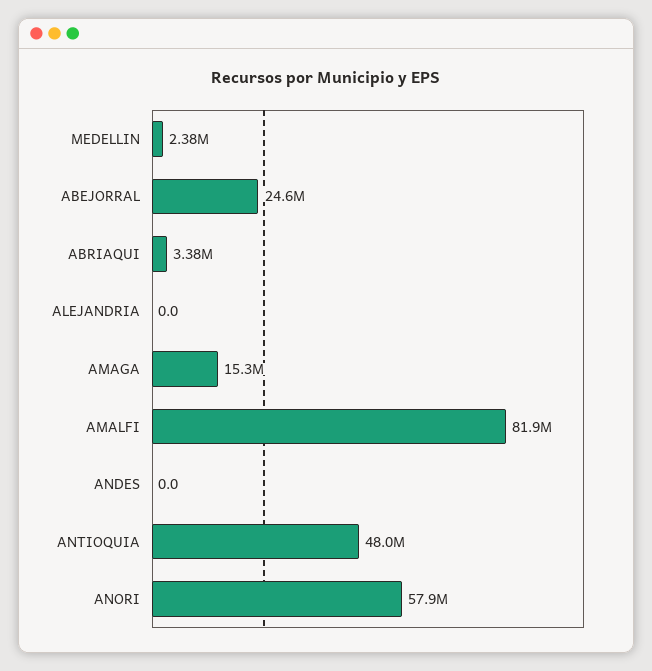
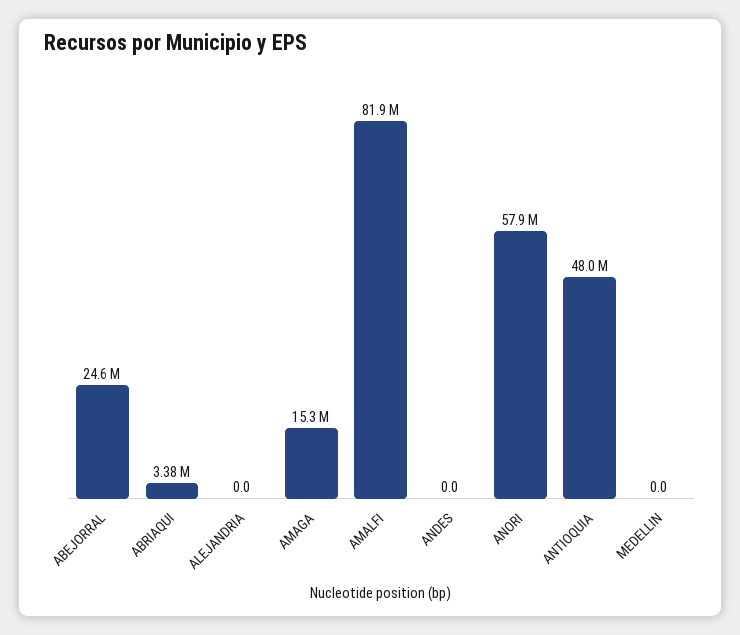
MEDELLIN: 2380000 -> 0

